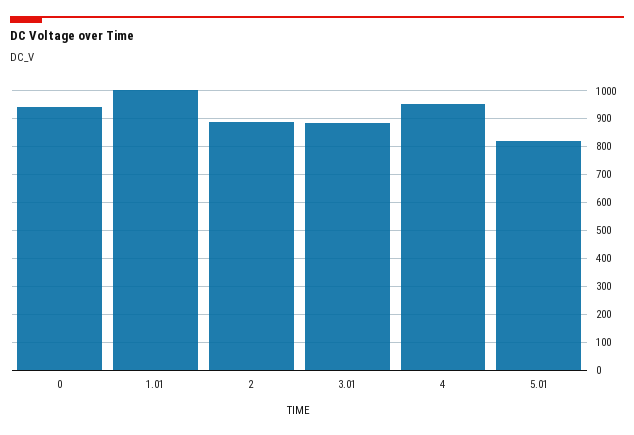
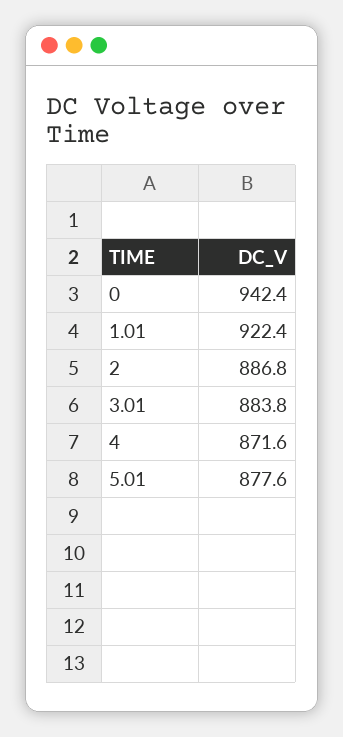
1.01: 1000 -> 922.4
4: 950 -> 871.6
5.01: 825 -> 877.6

